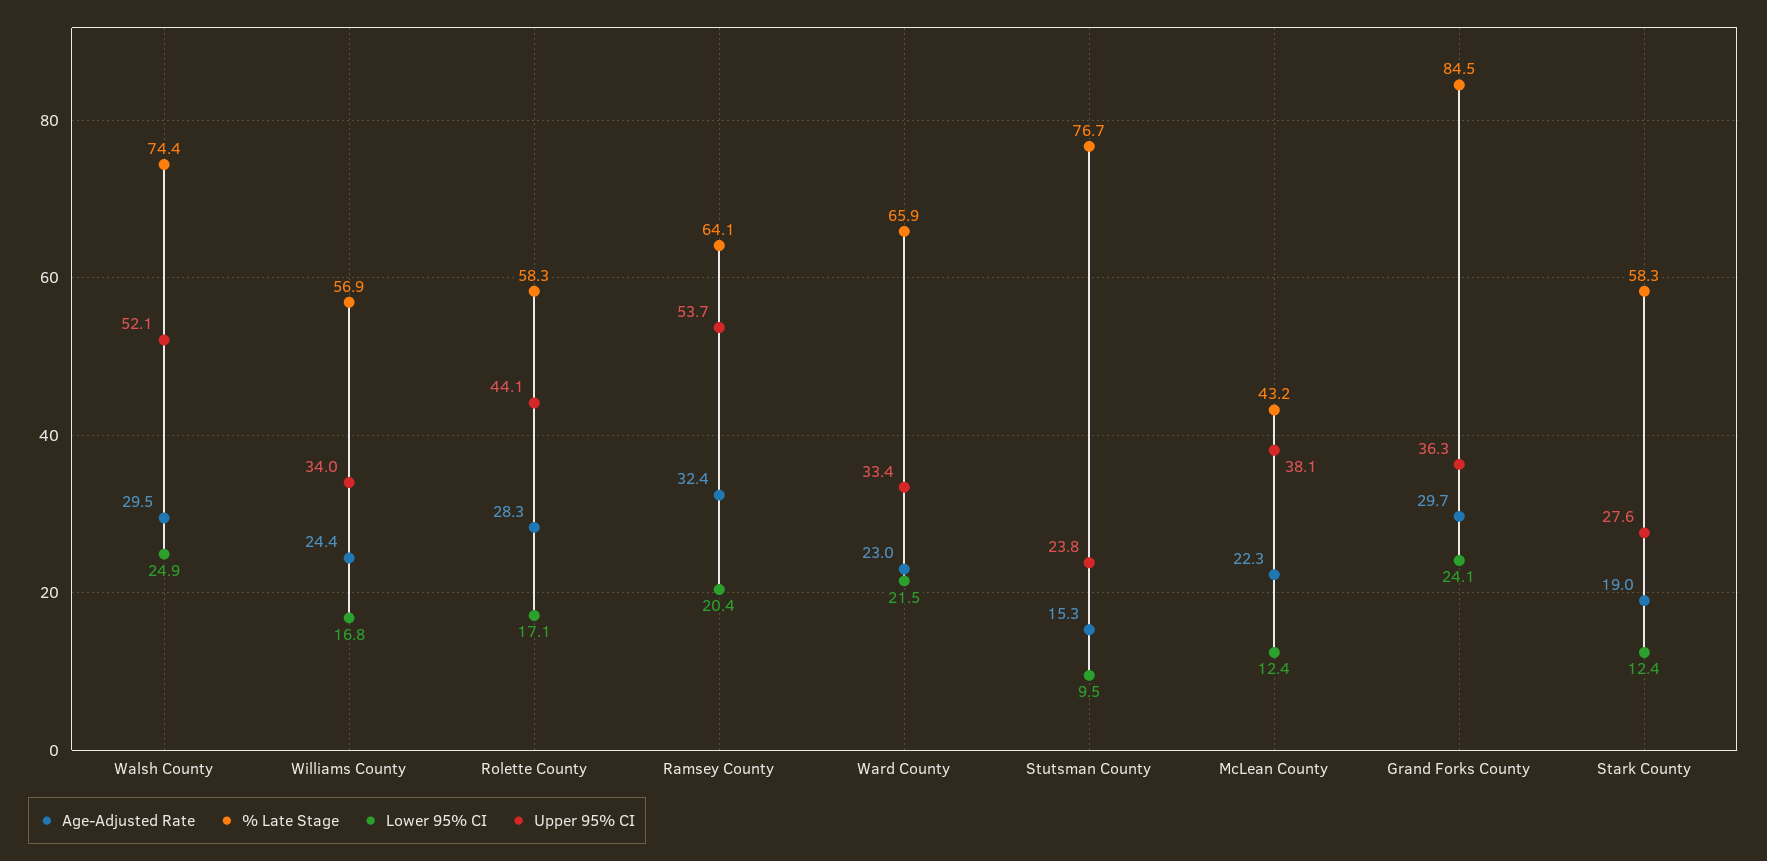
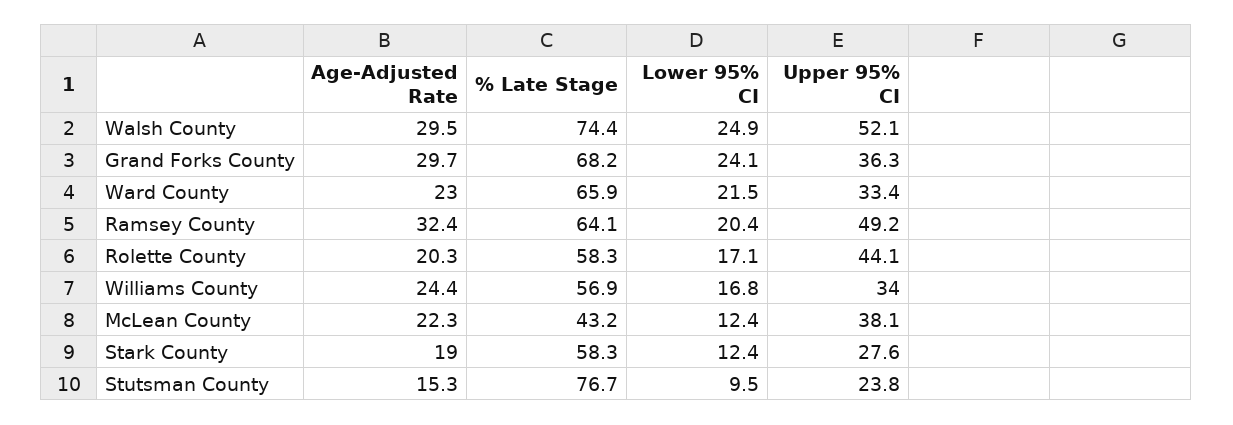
Age-Adjusted Rate, Rolette County: 28.3 -> 20.3
Upper 95% CI, Ramsey County: 53.7 -> 49.2
% Late Stage, Grand Forks County: 84.5 -> 68.2

